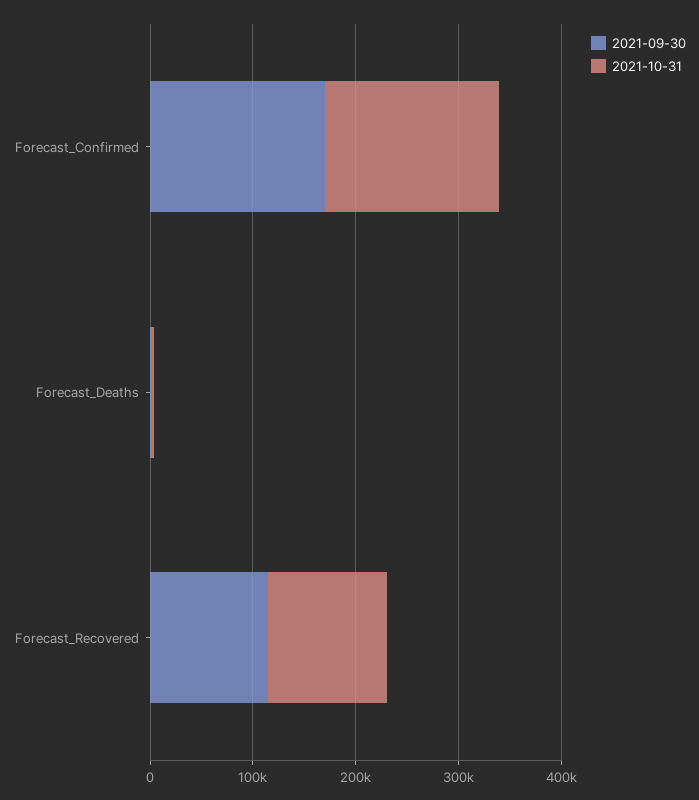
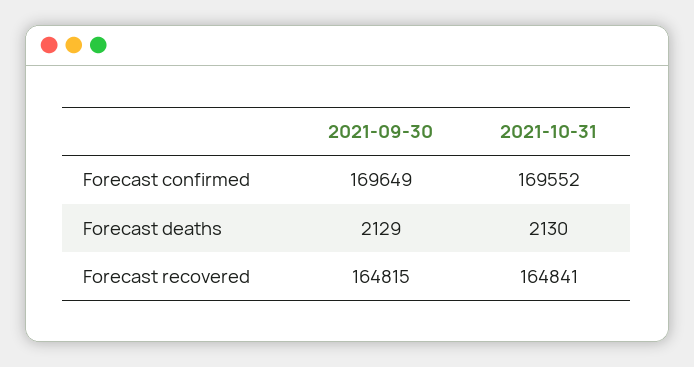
2021-09-30, Forecast_Recovered: 120000 -> 164815
2021-10-31, Forecast_Recovered: 120000 -> 164841

